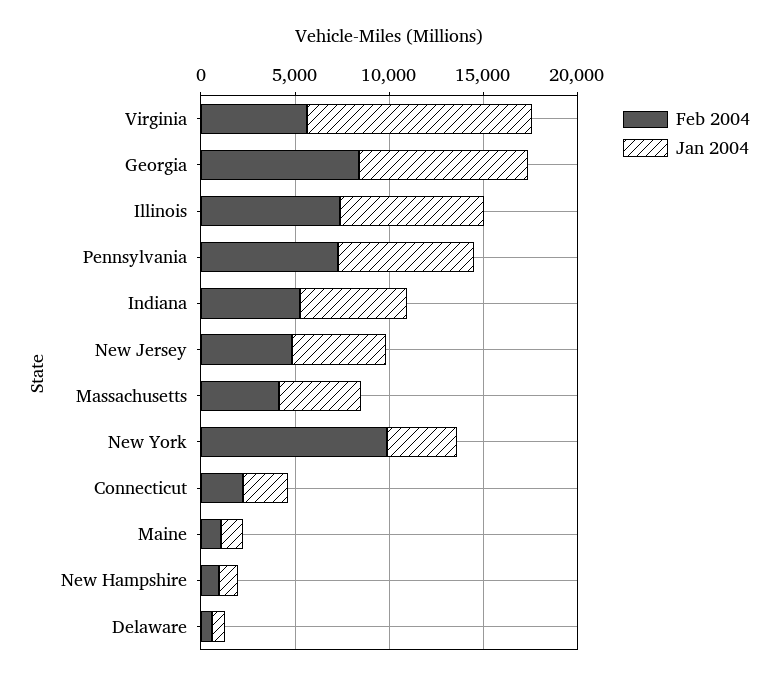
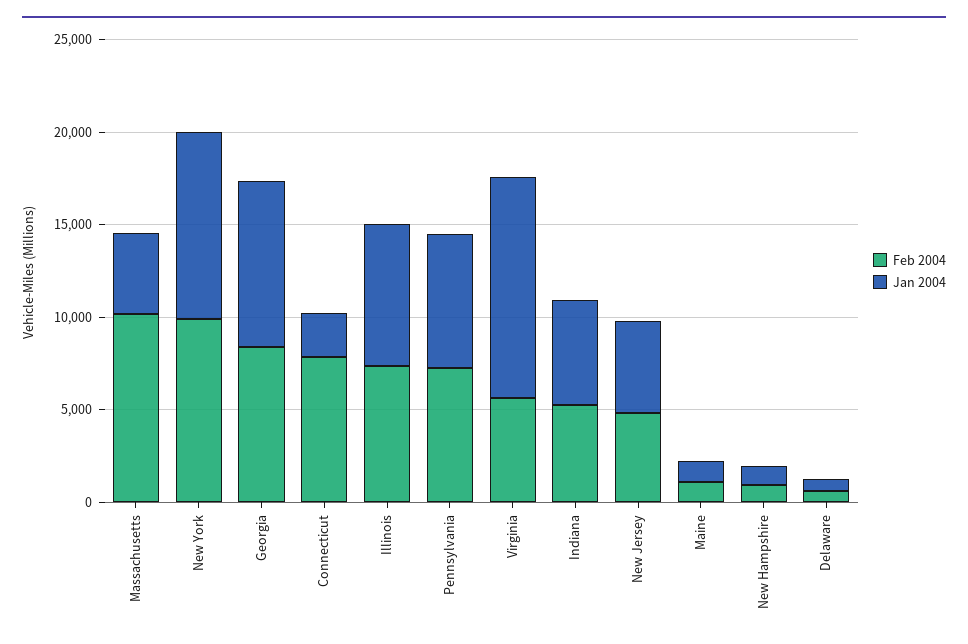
Feb 2004, Massachusetts: 4000 -> 10000
Jan 2004, New York: 4000 -> 10000
Feb 2004, Connecticut: 2000 -> 8000

